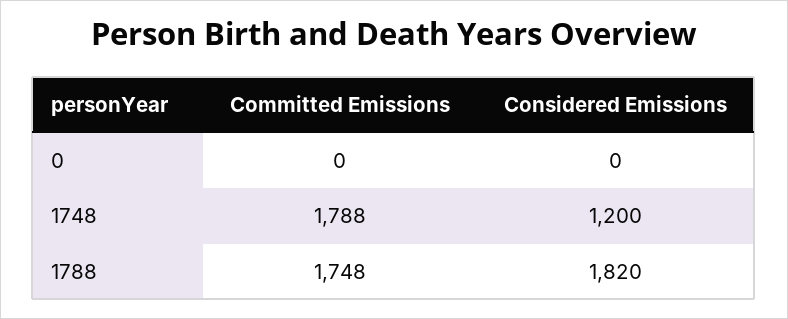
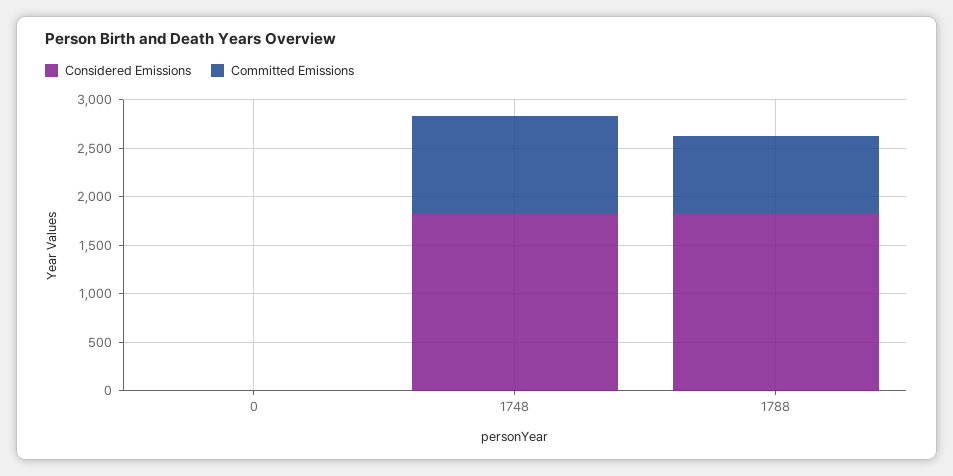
Committed Emissions, 1748: 1788 -> 1000
Considered Emissions, 1748: 1200 -> 1800
Committed Emissions, 1788: 1748 -> 800

